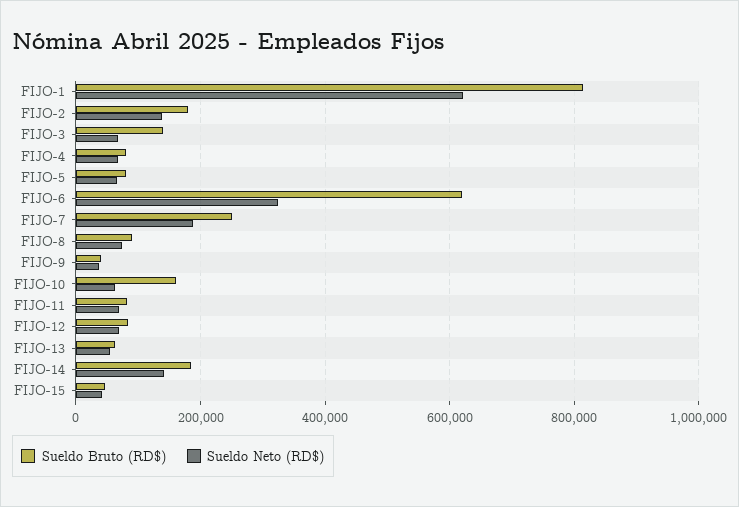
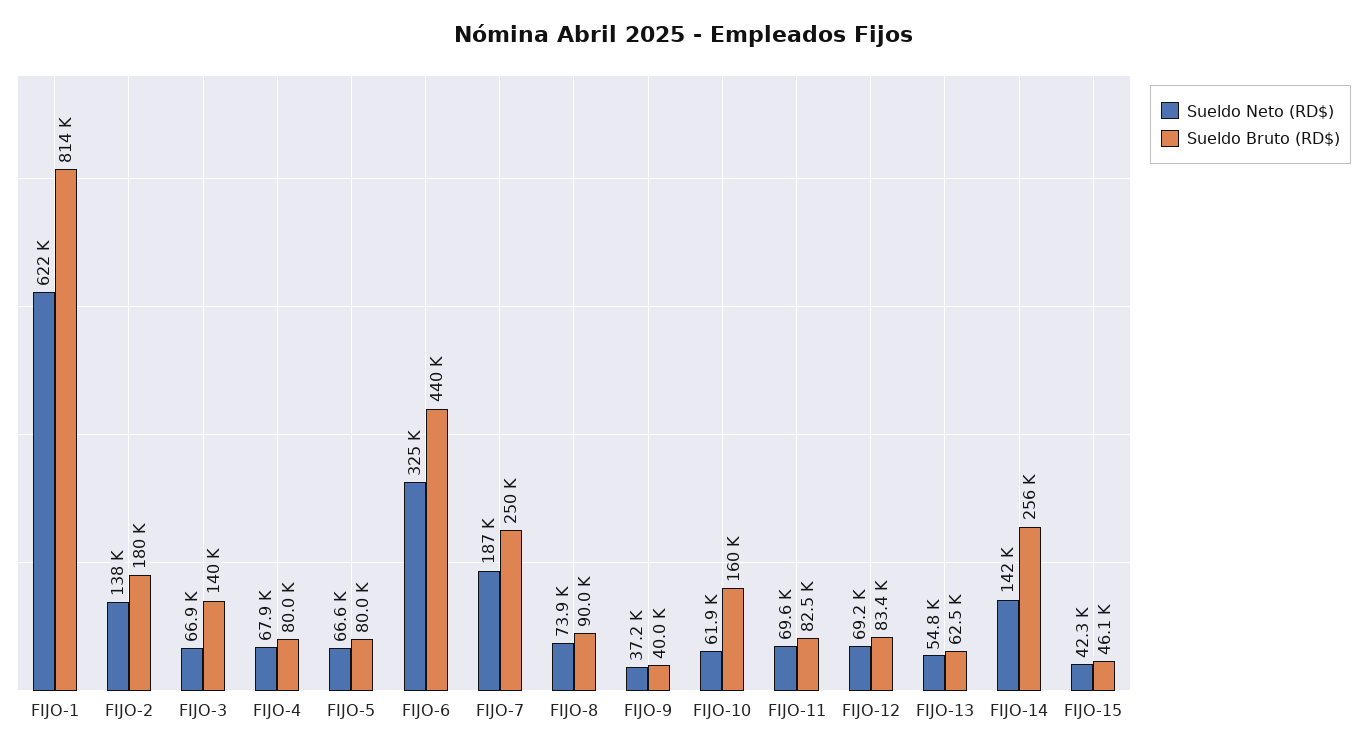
Sueldo Bruto (RD$), FIJO-6: 620000 -> 440000
Sueldo Bruto (RD$), FIJO-14: 180000 -> 256000

